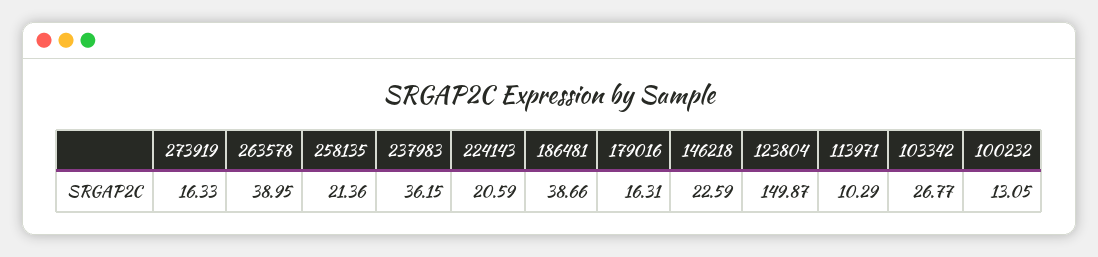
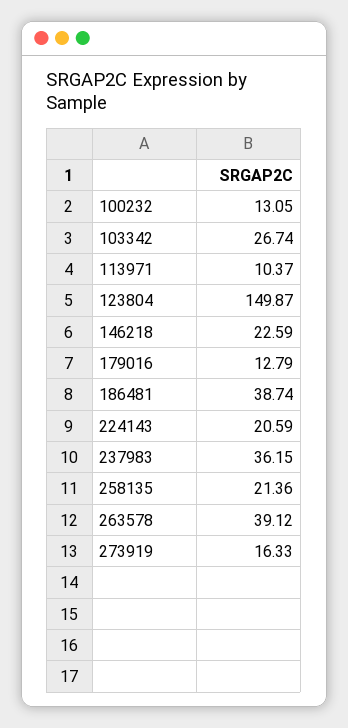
263578: 38.95 -> 39.12
186481: 38.66 -> 38.74
179016: 16.31 -> 12.79
113971: 10.29 -> 10.37
103342: 26.77 -> 26.74

